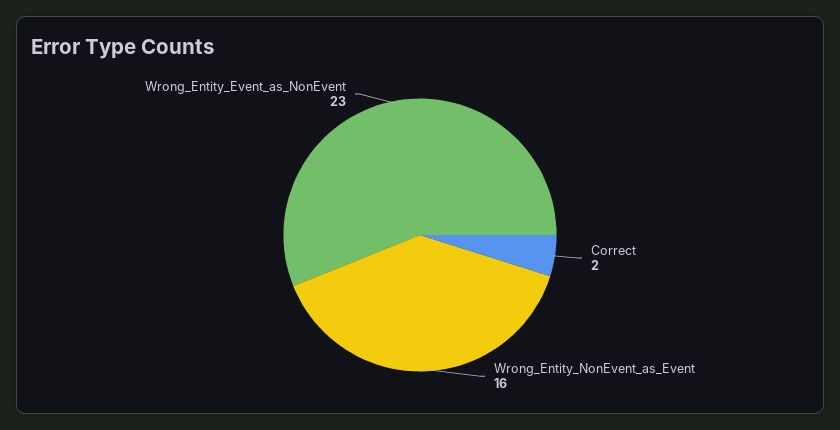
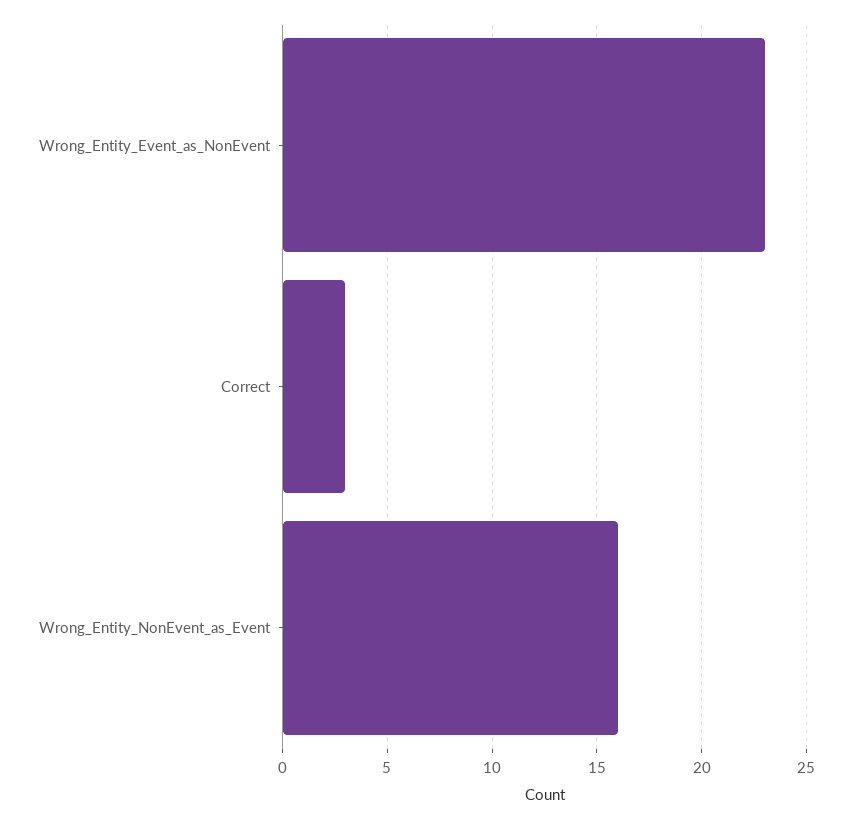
Correct: 2 -> 3

